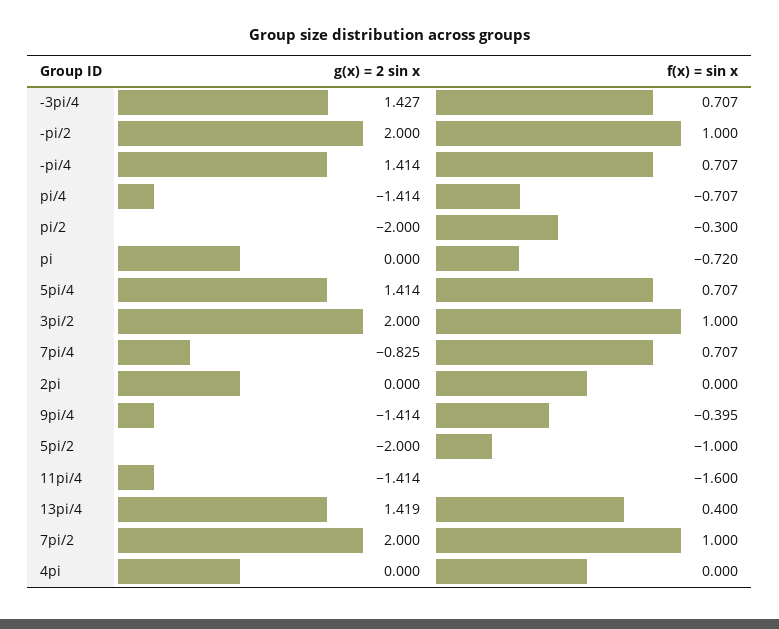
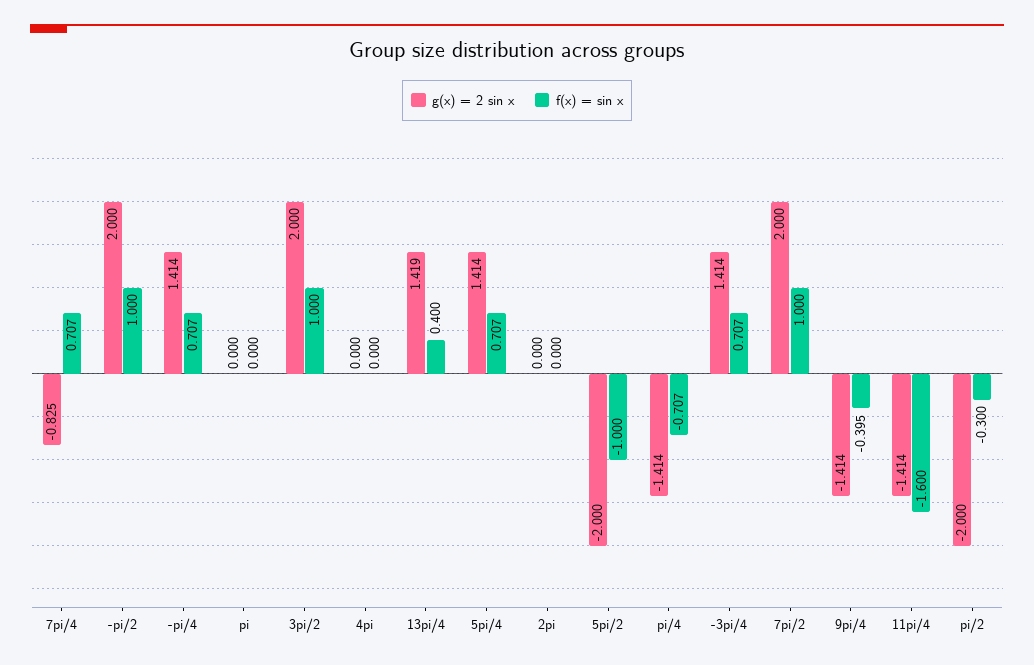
g(x) = 2 sin x, -3pi/4: 1.427 -> 1.414
f(x) = sin x, pi: -0.72 -> 0

